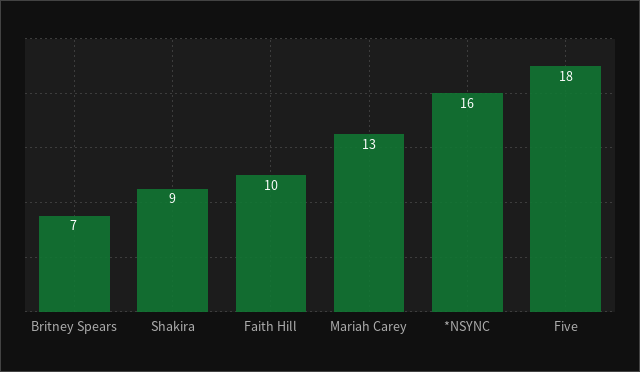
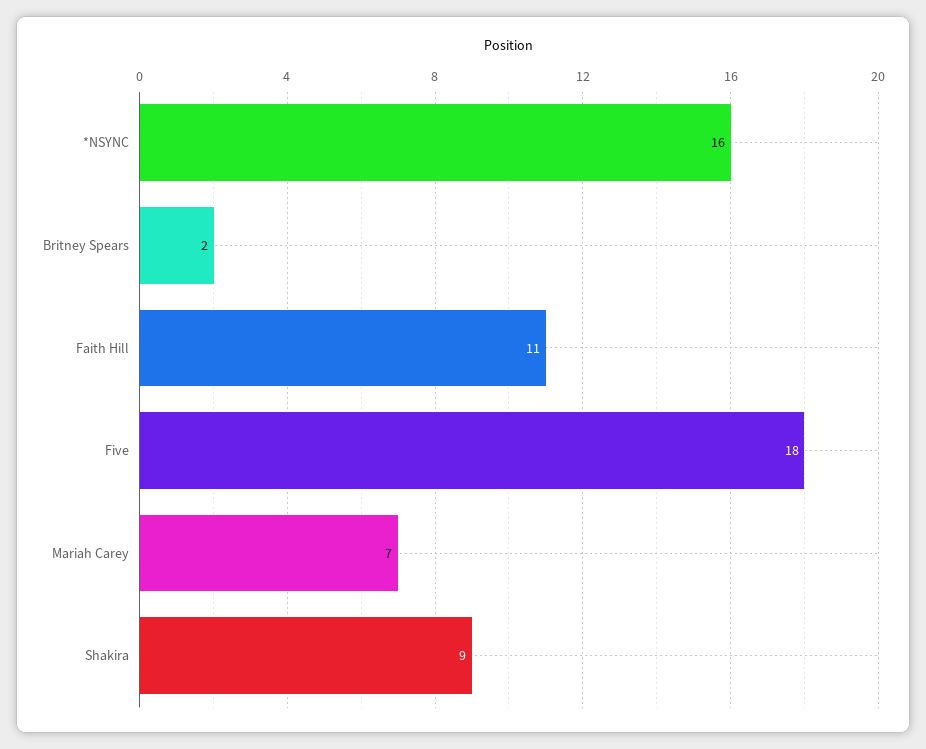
Britney Spears: 7 -> 2
Faith Hill: 10 -> 11
Mariah Carey: 13 -> 7

